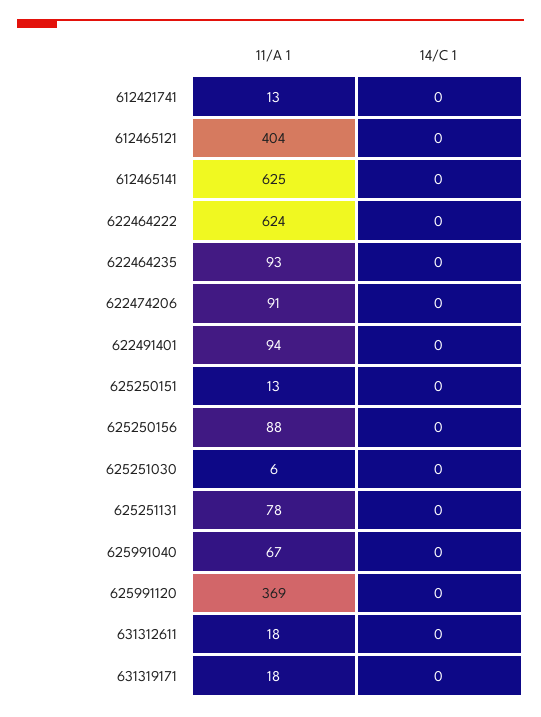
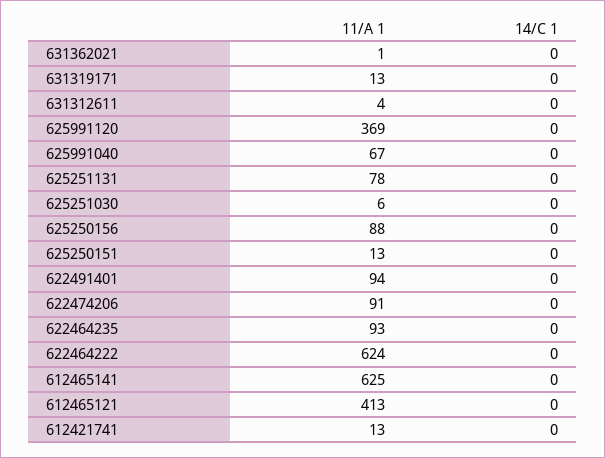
11/A 1, 612465121: 404 -> 413
11/A 1, 631312611: 18 -> 4
11/A 1, 631319171: 18 -> 13
11/A 1, 631362021: none -> 1
14/C 1, 631362021: none -> 0

